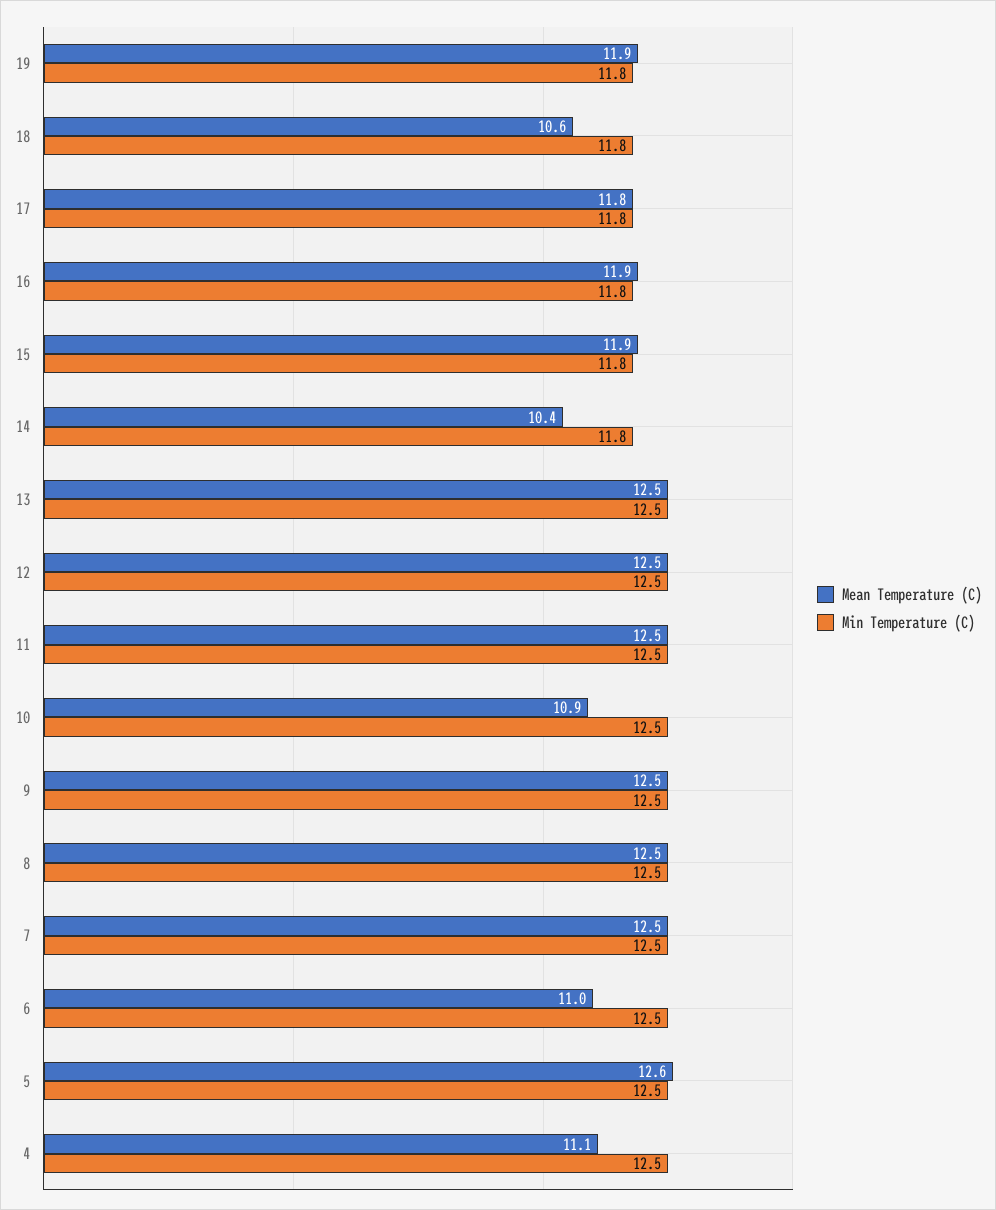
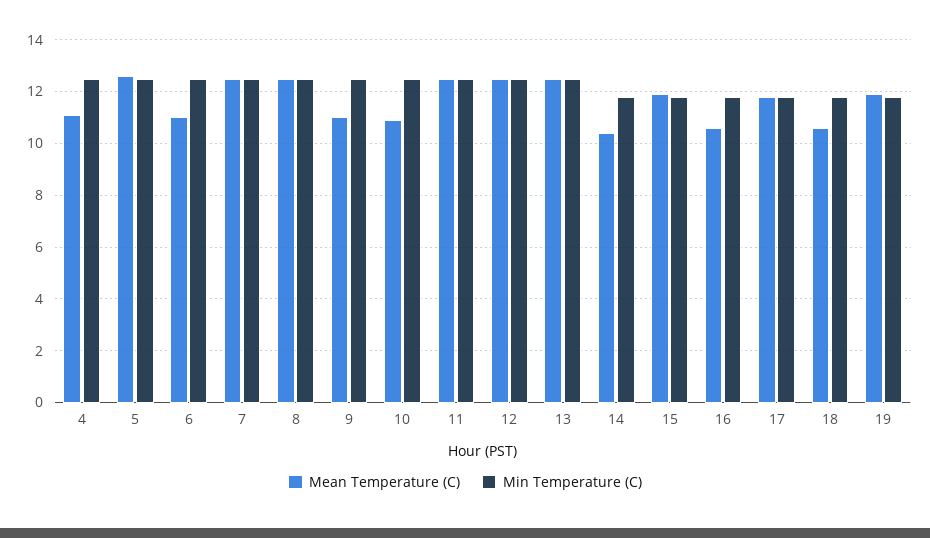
Mean Temperature (C), 16: 11.9 -> 10.5
Mean Temperature (C), 9: 12.5 -> 11

